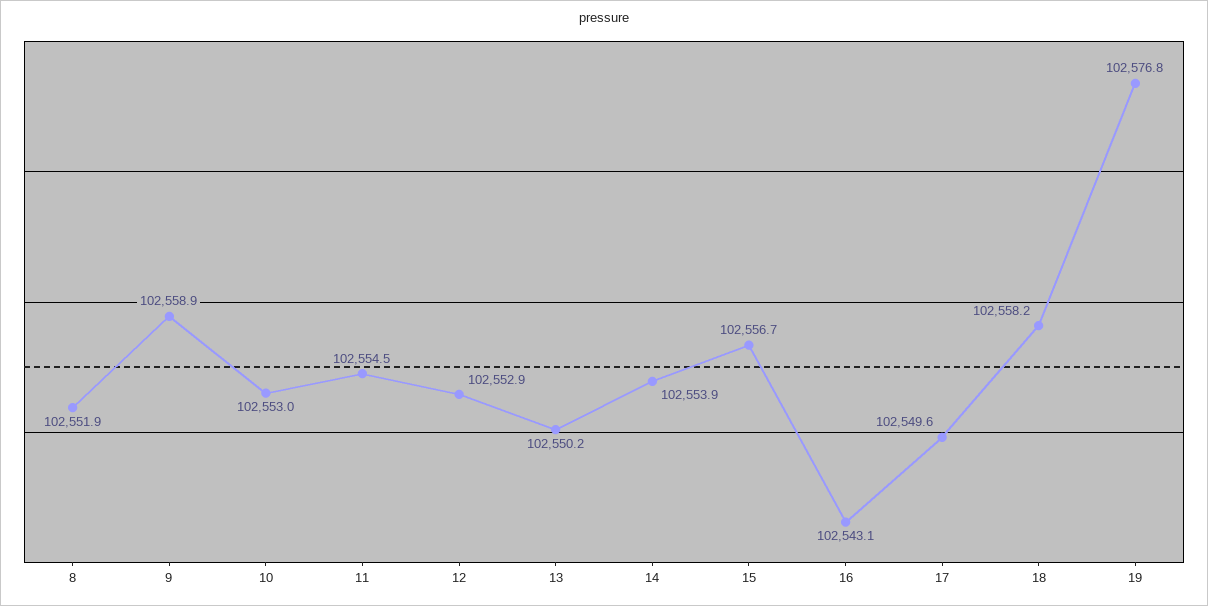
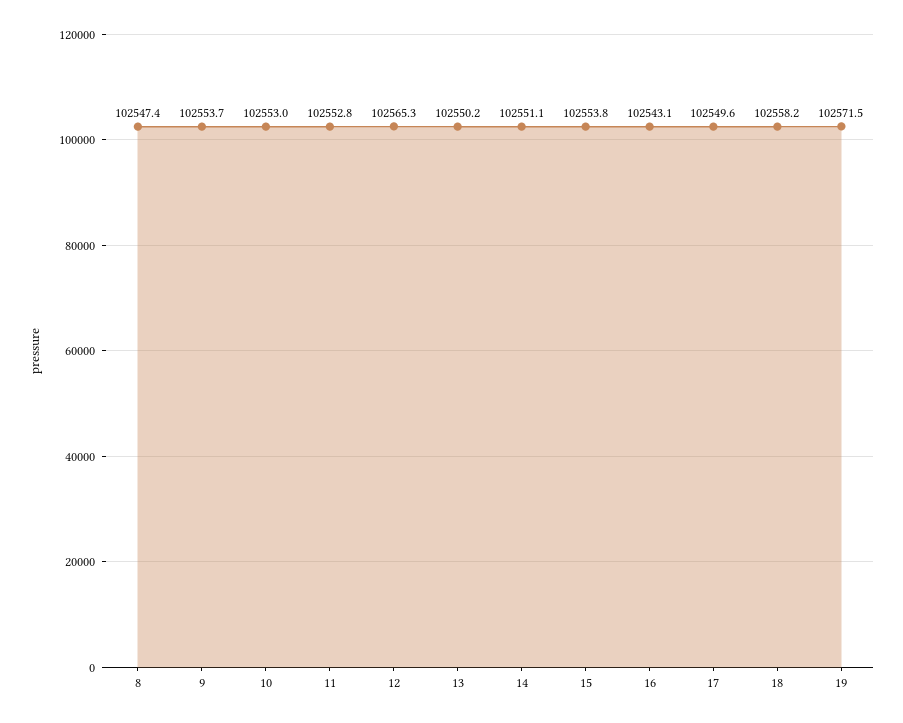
8: 102551.9 -> 102547.4
9: 102558.9 -> 102553.7
11: 102554.5 -> 102552.8
12: 102552.9 -> 102565.3
14: 102553.9 -> 102551.1
15: 102556.7 -> 102553.8
19: 102576.8 -> 102571.5

